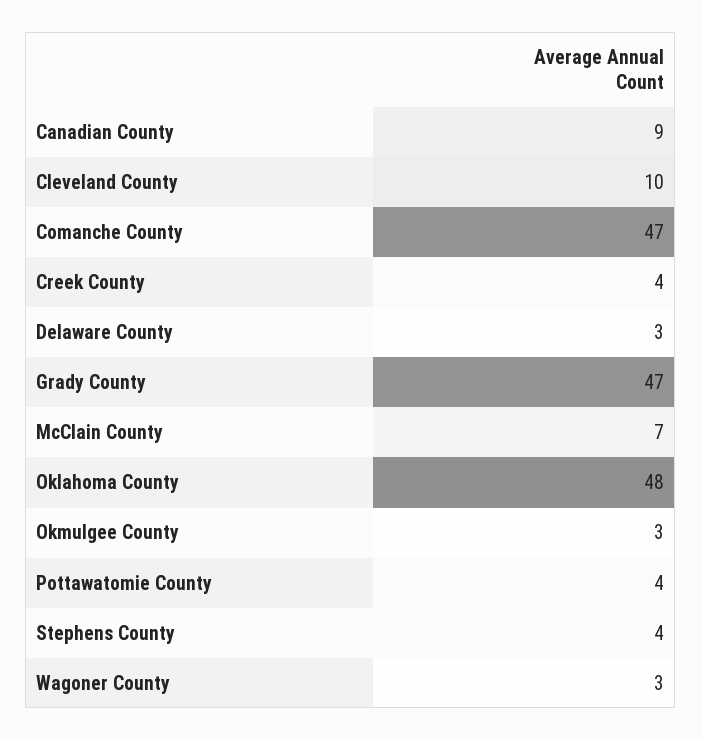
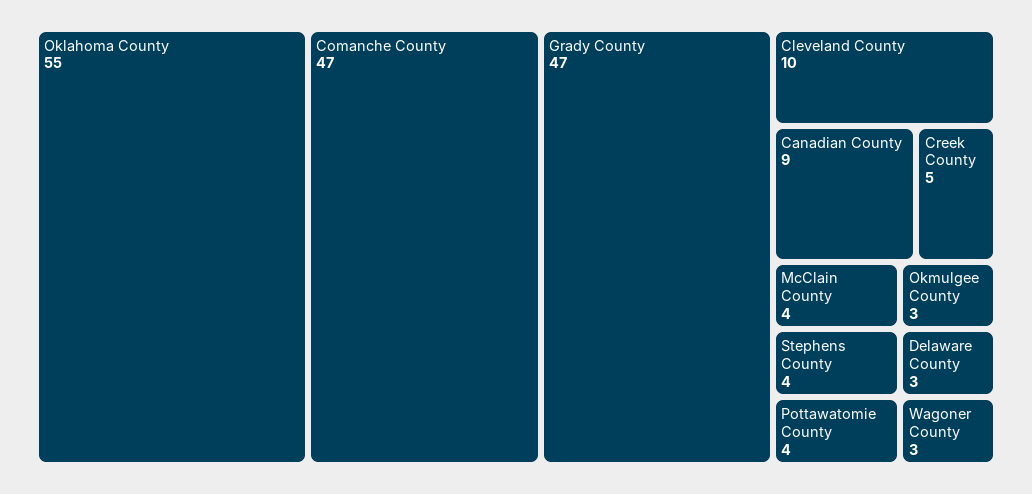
Creek County: 4 -> 5
McClain County: 7 -> 4
Oklahoma County: 48 -> 55

